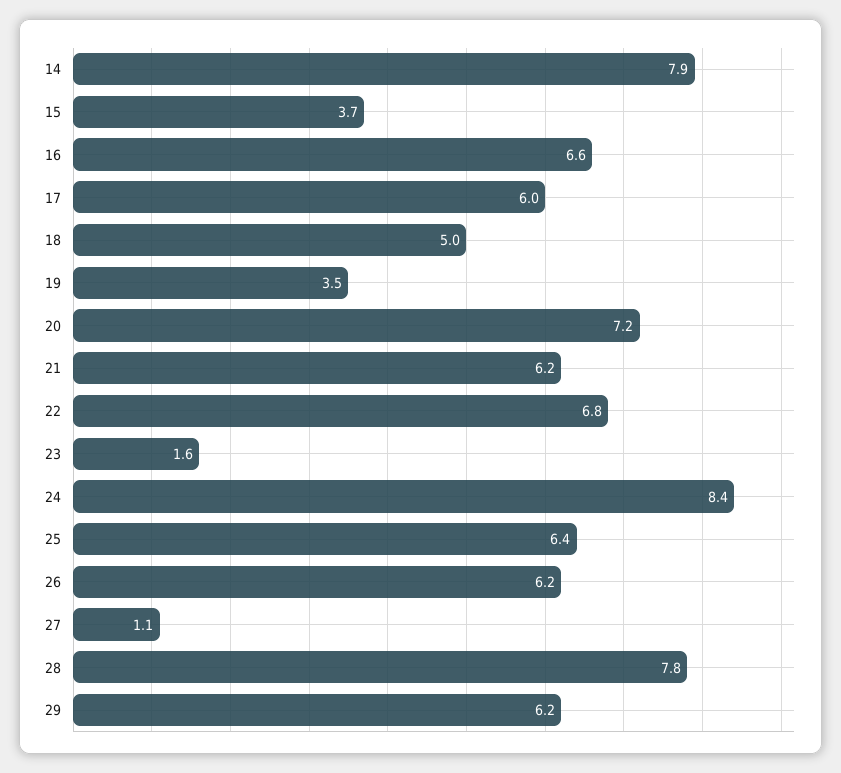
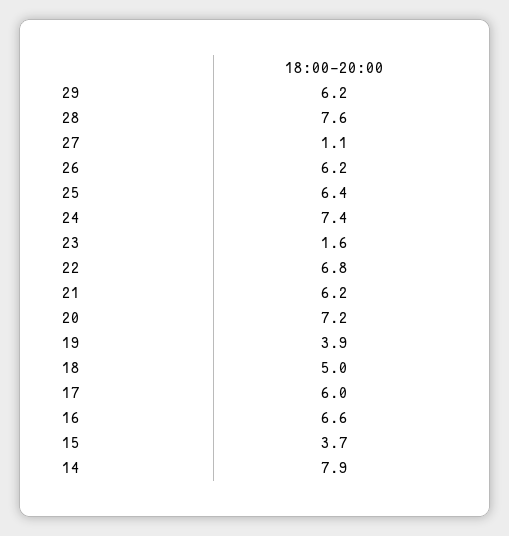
19: 3.5 -> 3.9
24: 8.4 -> 7.4
28: 7.8 -> 7.6

